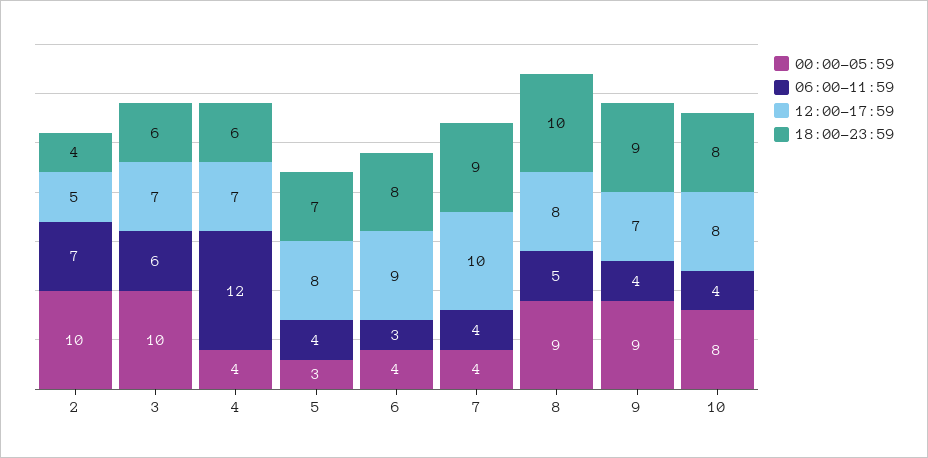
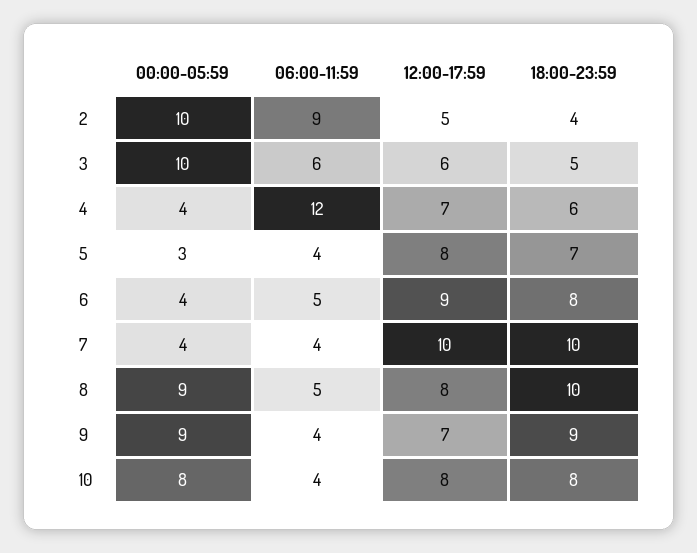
06:00-11:59, 2: 7 -> 9
12:00-17:59, 3: 7 -> 6
18:00-23:59, 3: 6 -> 5
06:00-11:59, 6: 3 -> 5
18:00-23:59, 7: 9 -> 10

